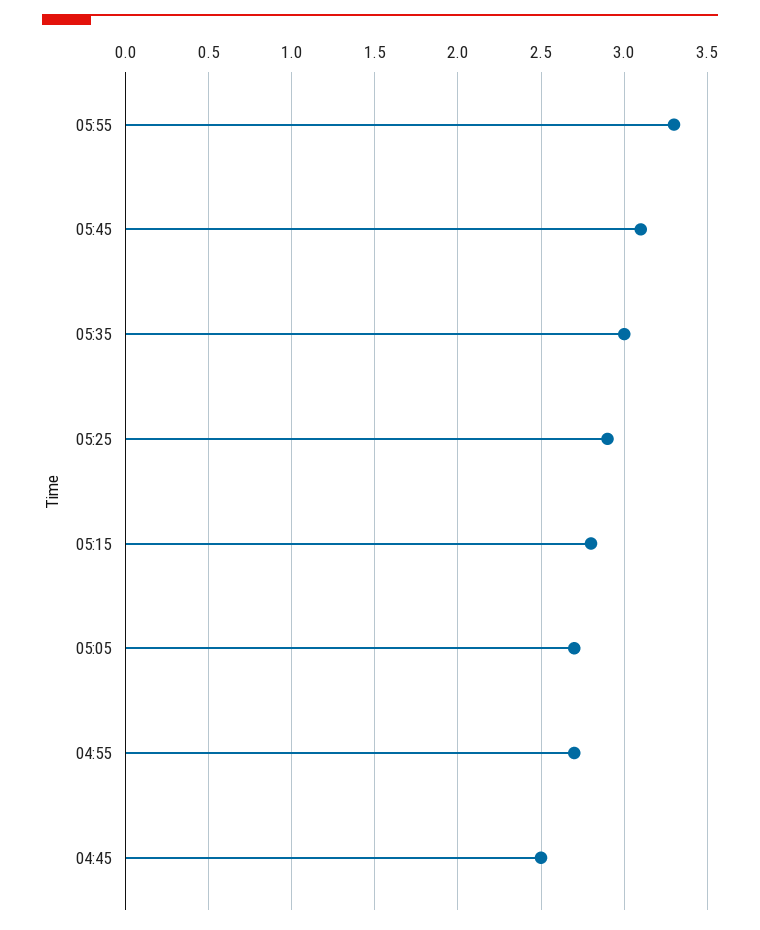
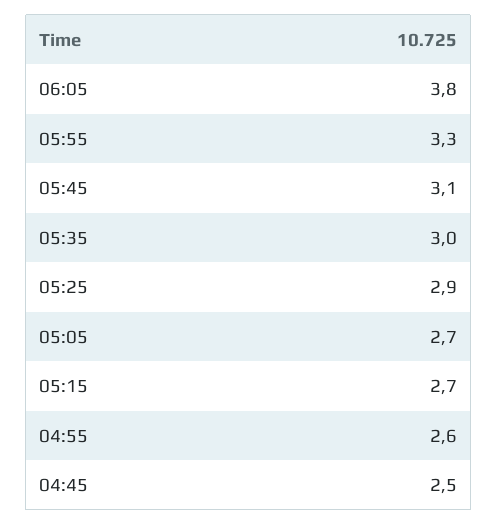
05:15: 2.8 -> 2.7
04:55: 2.7 -> 2.6
06:05: none -> 3.8

